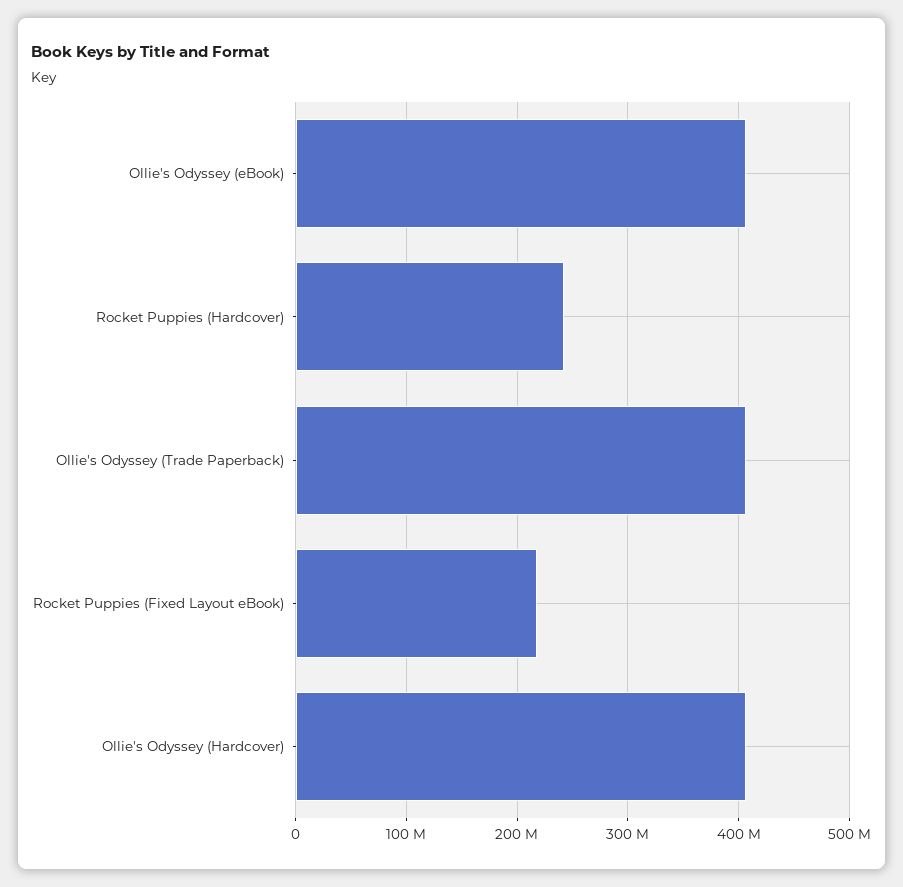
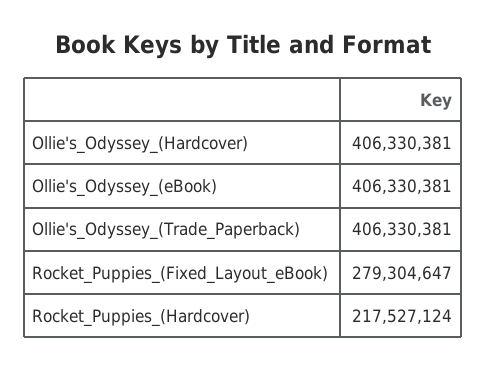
Rocket Puppies (Hardcover): 240000000 -> 217527124
Rocket Puppies (Fixed Layout eBook): 220000000 -> 279304647

